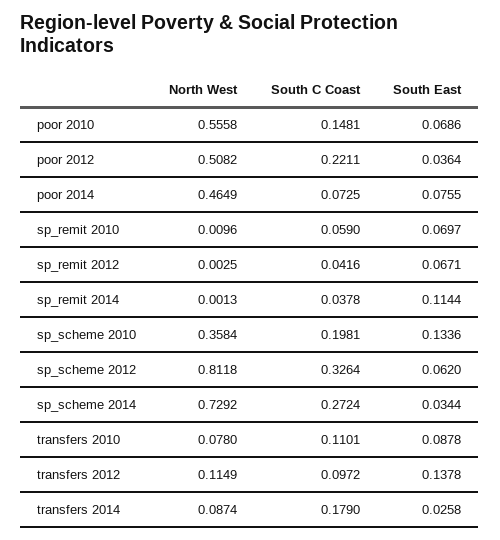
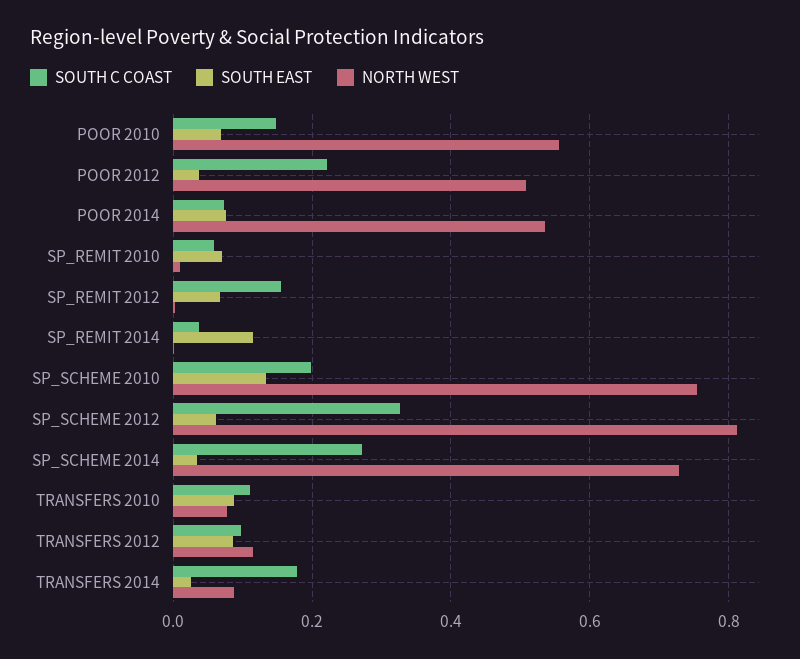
North West, poor 2014: 0.4649 -> 0.54
South C Coast, sp_remit 2012: 0.0416 -> 0.16
North West, sp_scheme 2010: 0.3584 -> 0.76
South East, transfers 2012: 0.1378 -> 0.08

